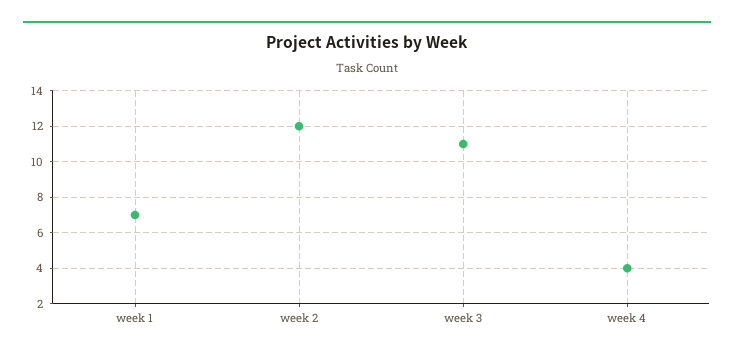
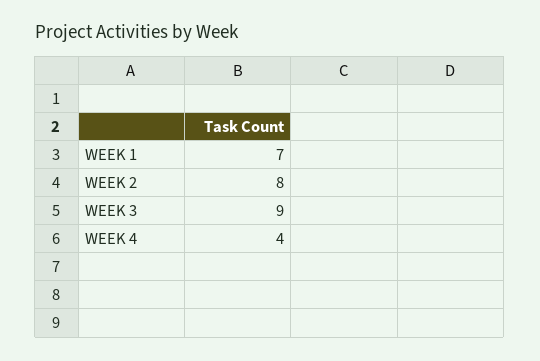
week 2: 12 -> 8
week 3: 11 -> 9

